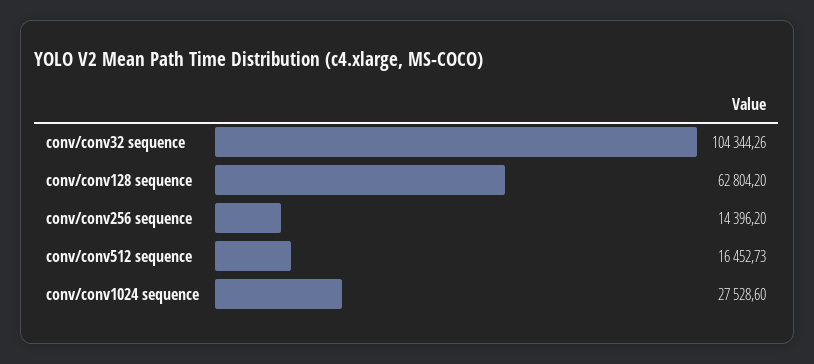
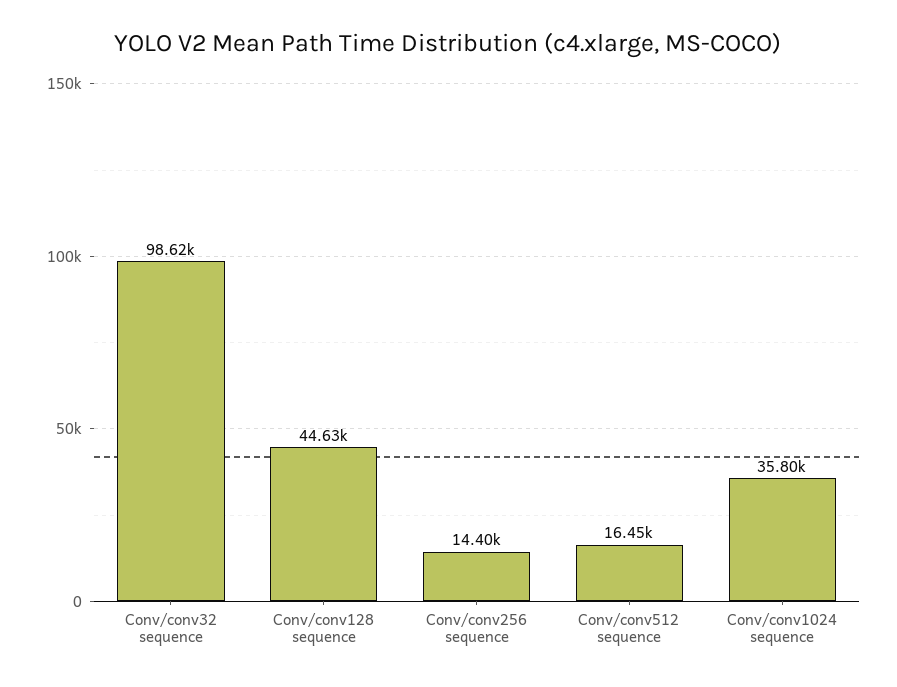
conv/conv32 sequence: 104344.26 -> 98620
conv/conv128 sequence: 62804.2 -> 44630
conv/conv1024 sequence: 27528.6 -> 35800

